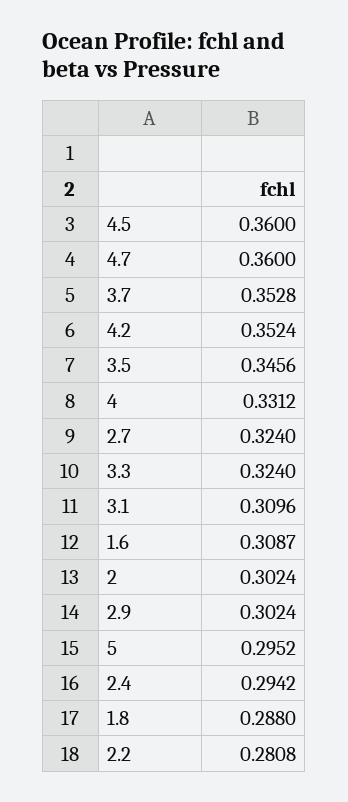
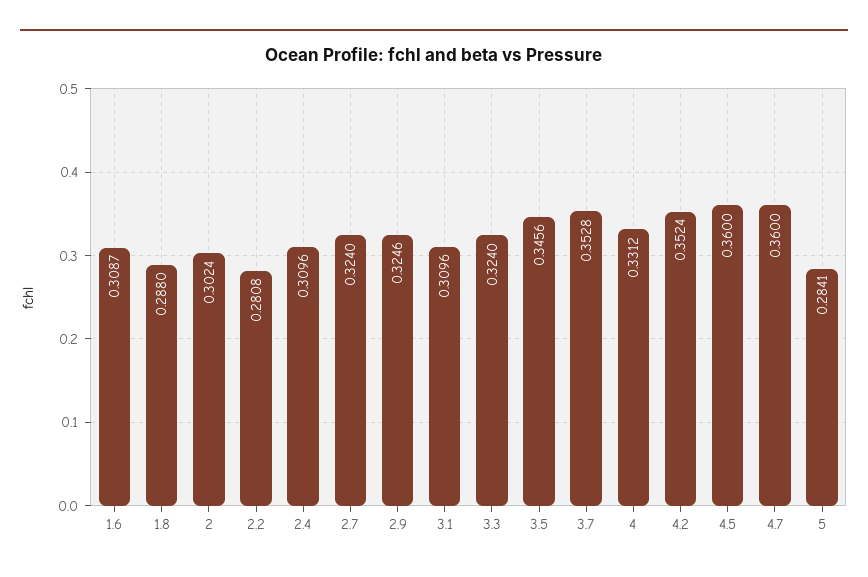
2.9: 0.3024 -> 0.3246
5: 0.2952 -> 0.2841
2.4: 0.2942 -> 0.3096

